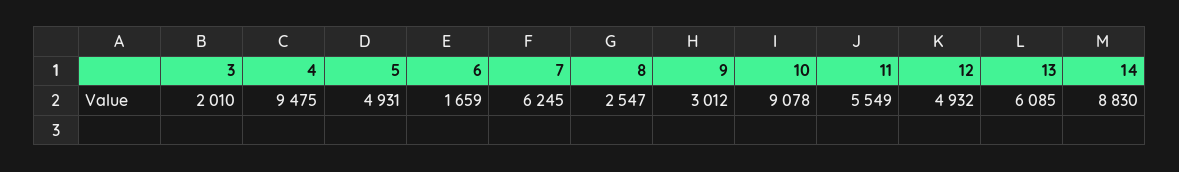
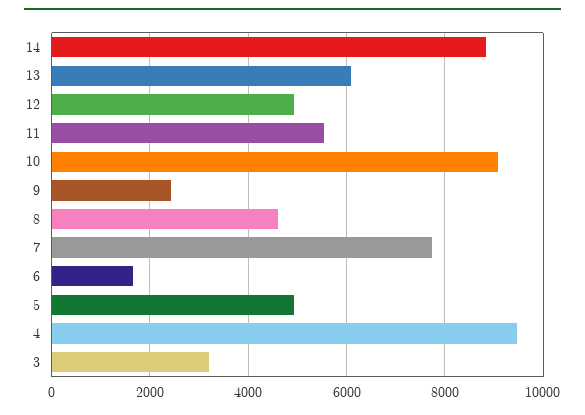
3: 2010 -> 3200
7: 6245 -> 7800
8: 2547 -> 4600
9: 3012 -> 2400

